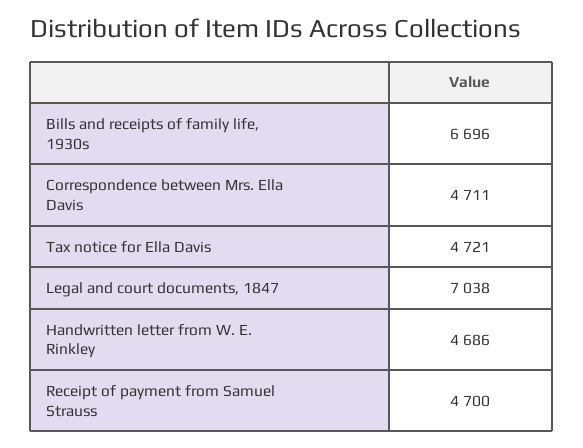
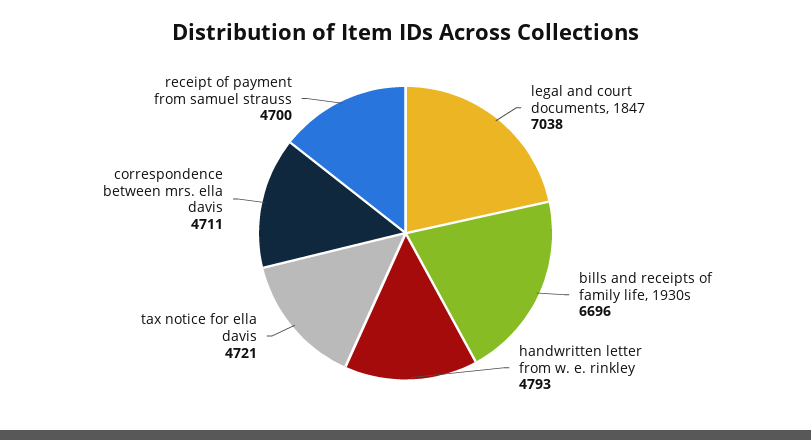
Handwritten letter from W. E. Rinkley: 4686 -> 4793

